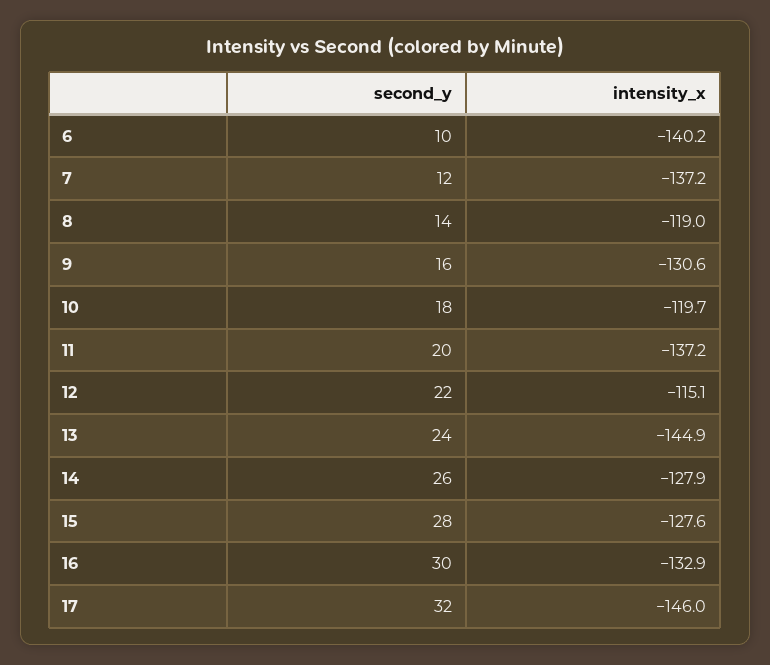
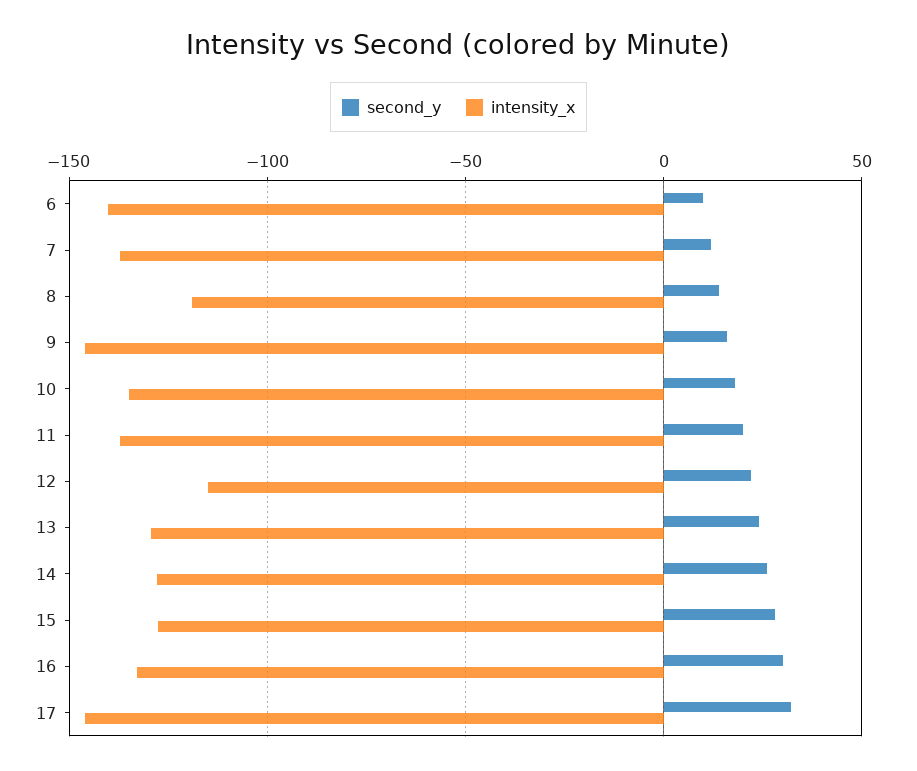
intensity_x, 9: -130.6 -> -145
intensity_x, 10: -119.7 -> -135
intensity_x, 13: -144.9 -> -130

